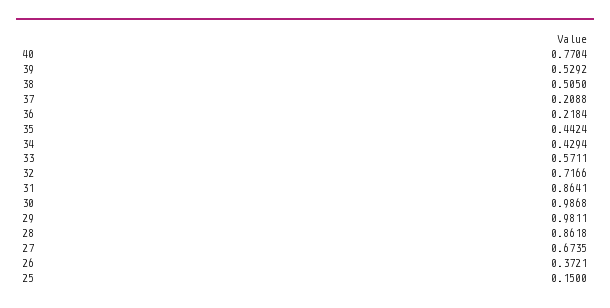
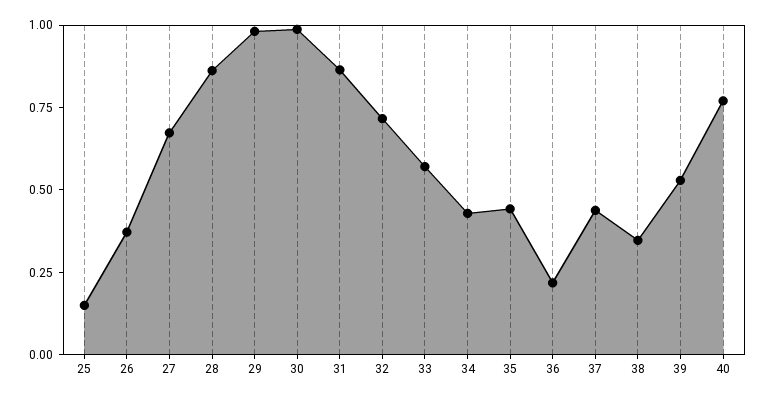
38: 0.505 -> 0.35
37: 0.2088 -> 0.45

